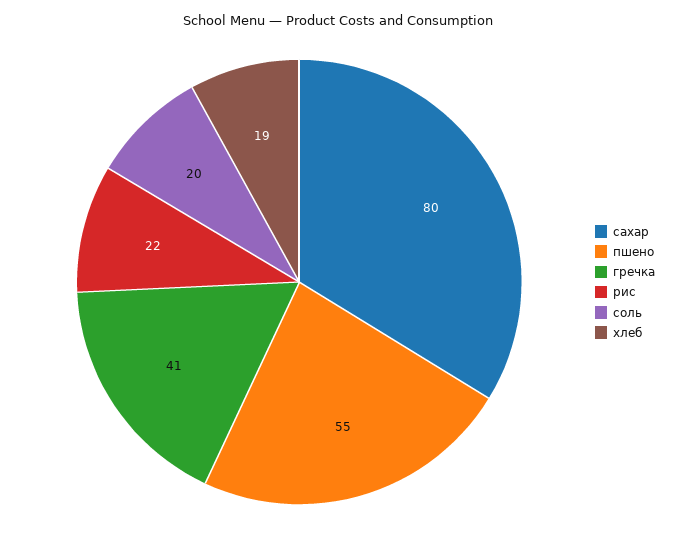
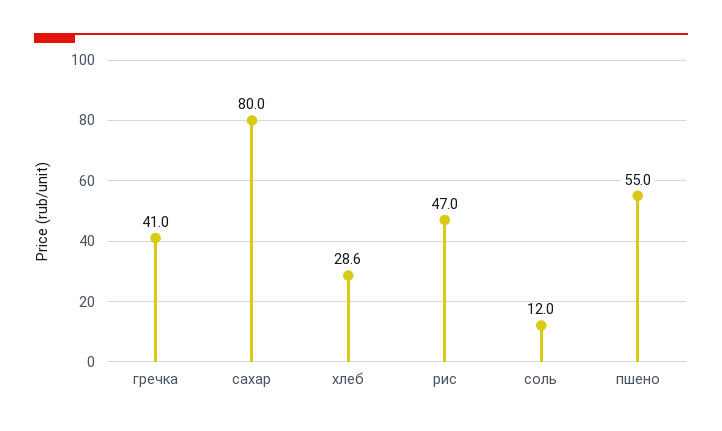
рис: 22 -> 47
соль: 20 -> 12
хлеб: 19 -> 28.6

